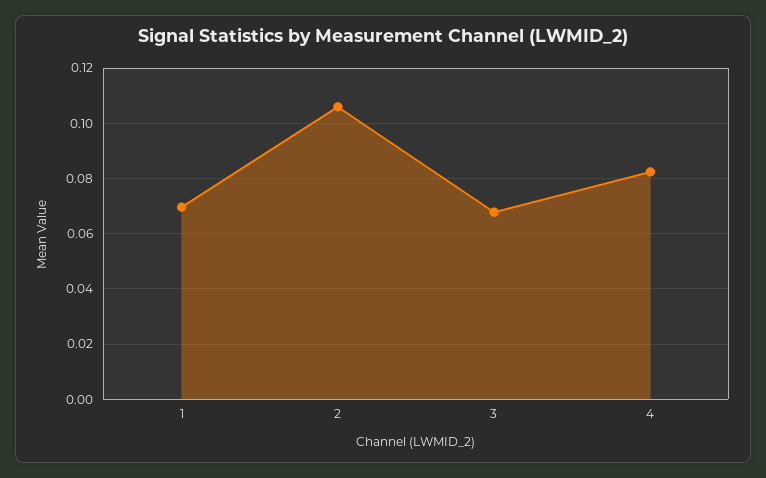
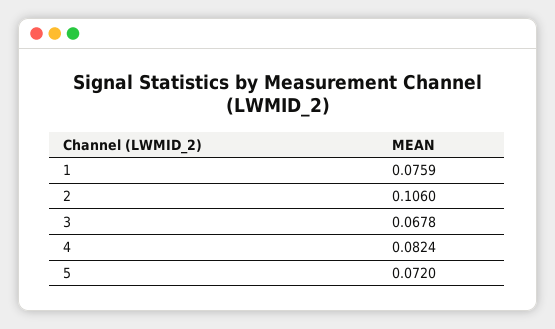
1: 0.07 -> 0.0759
5: none -> 0.072

